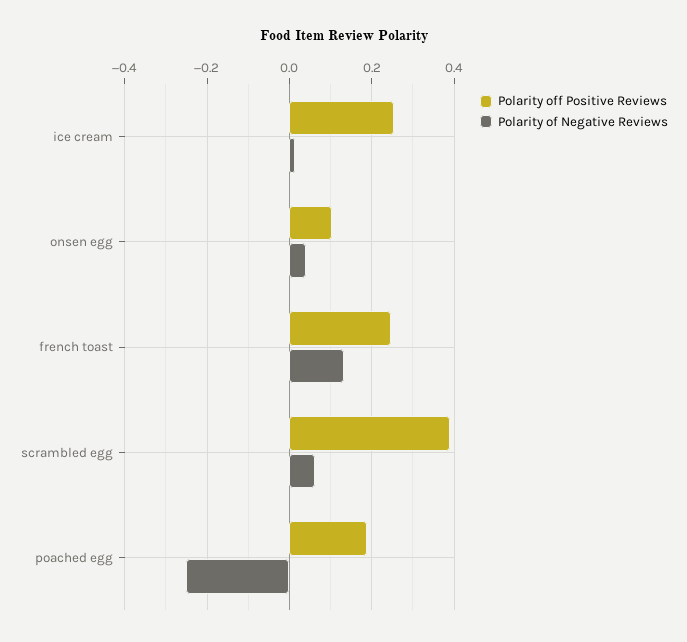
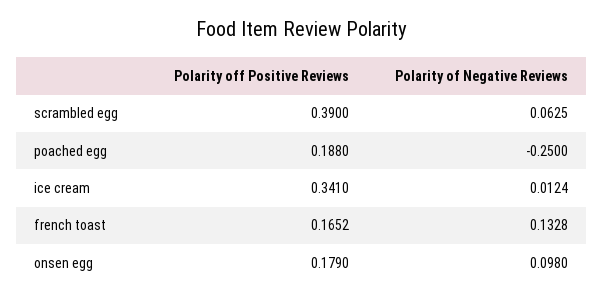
Polarity off Positive Reviews, ice cream: 0.26 -> 0.341
Polarity off Positive Reviews, onsen egg: 0.1 -> 0.179
Polarity of Negative Reviews, onsen egg: 0.04 -> 0.098
Polarity off Positive Reviews, french toast: 0.24 -> 0.1652

